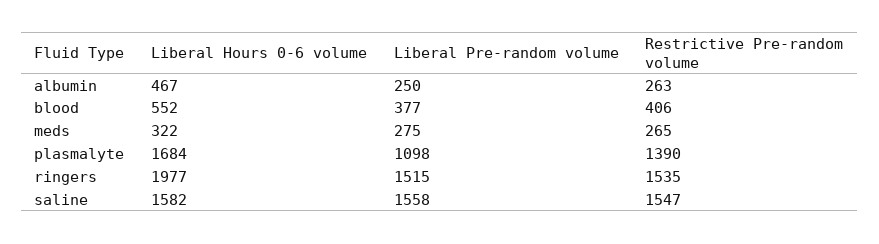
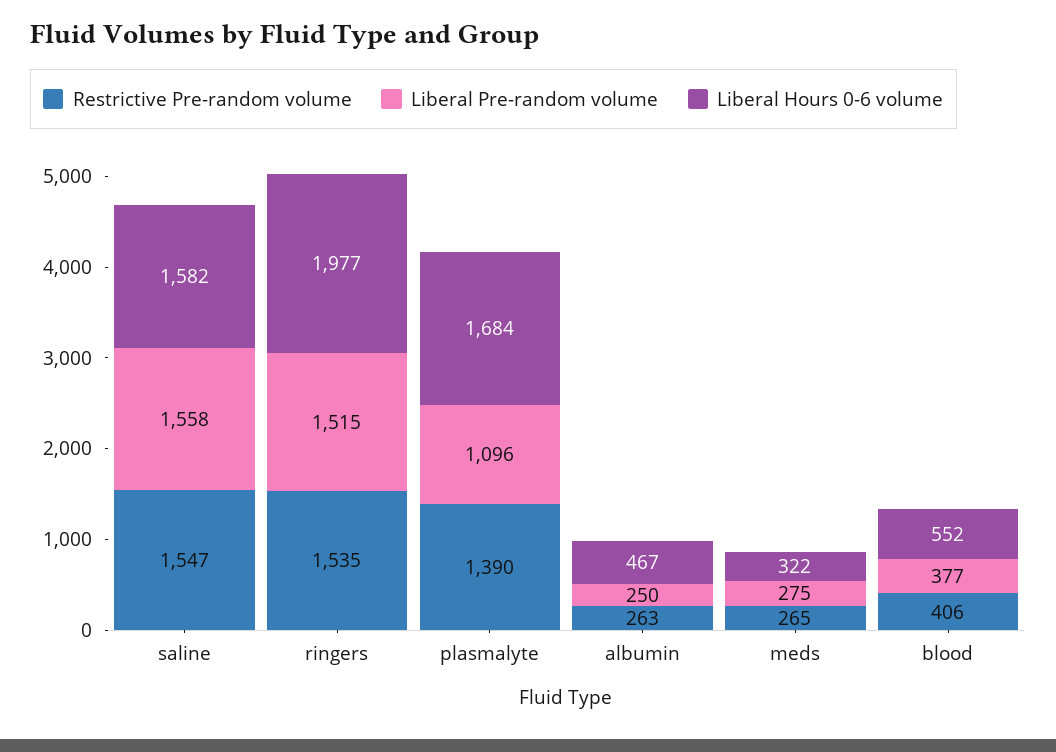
Liberal Pre-random volume, plasmalyte: 1098 -> 1096

